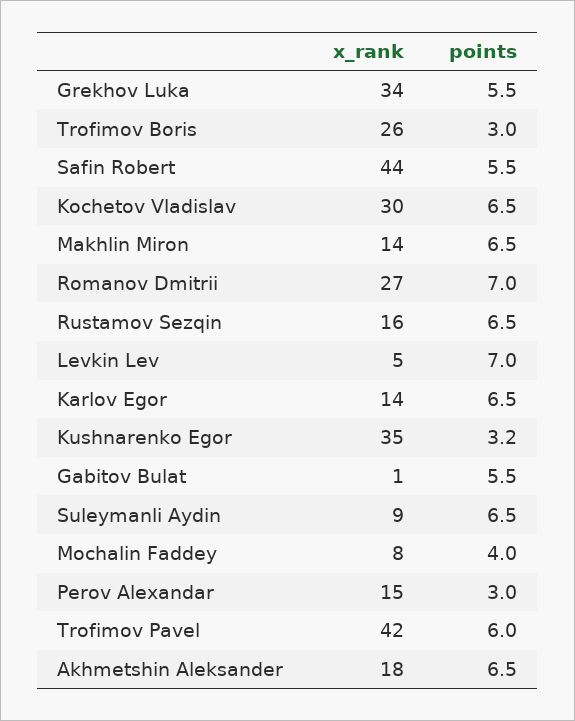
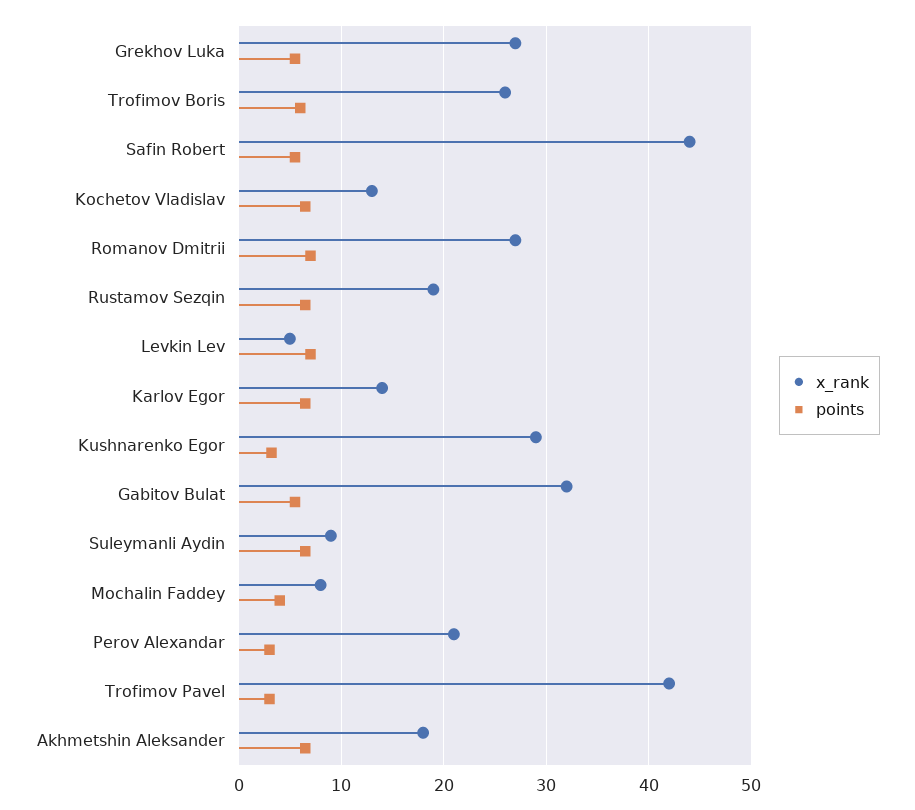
x_rank, Grekhov Luka: 34 -> 27
points, Trofimov Boris: 3 -> 6
x_rank, Kochetov Vladislav: 30 -> 13
x_rank, Makhlin Miron: 14 -> none
points, Makhlin Miron: 6.5 -> none
x_rank, Rustamov Sezqin: 16 -> 19
x_rank, Kushnarenko Egor: 35 -> 29
x_rank, Gabitov Bulat: 1 -> 32
x_rank, Perov Alexandar: 15 -> 21
points, Trofimov Pavel: 6 -> 3

